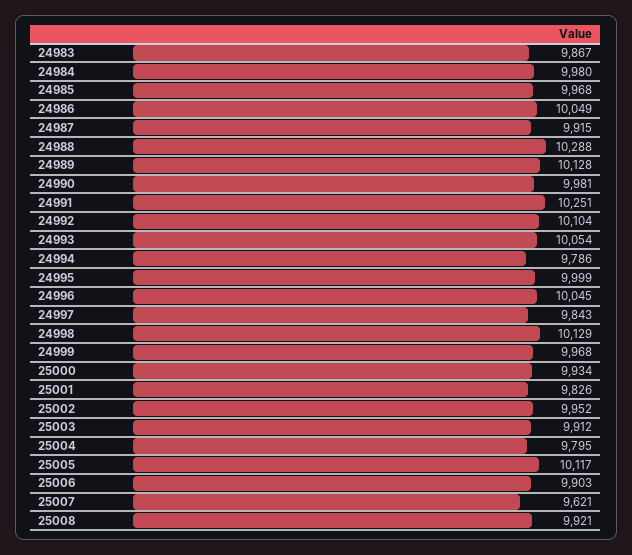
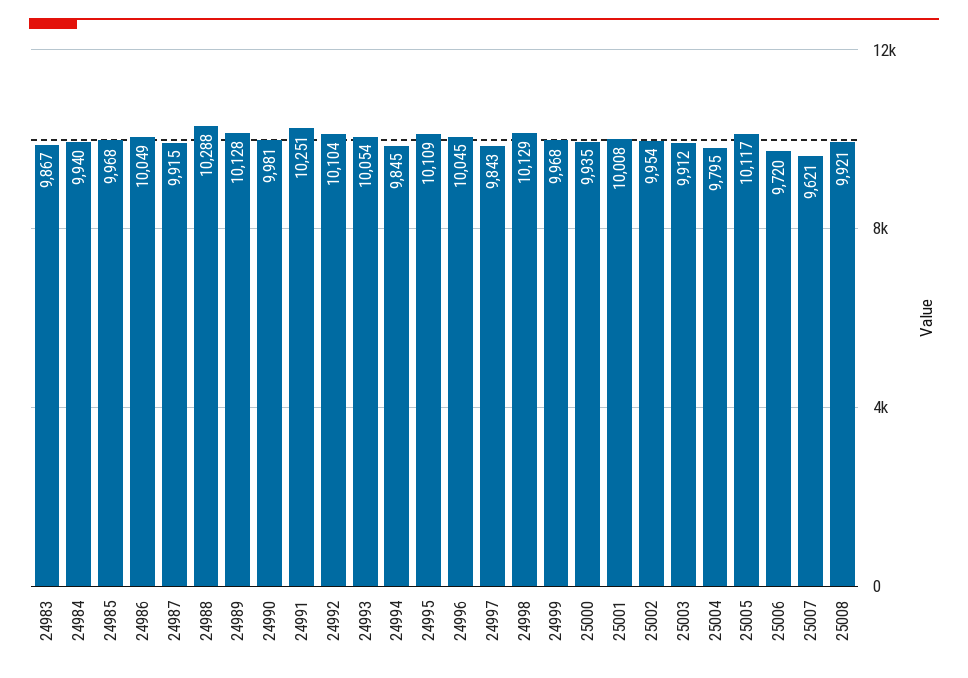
24984: 9980 -> 9940
24994: 9786 -> 9845
24995: 9999 -> 10109
25000: 9934 -> 9935
25001: 9826 -> 10008
25002: 9952 -> 9954
25006: 9903 -> 9720

